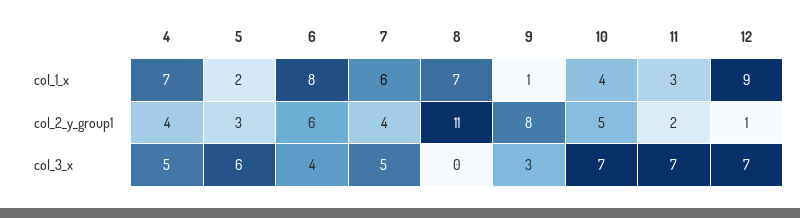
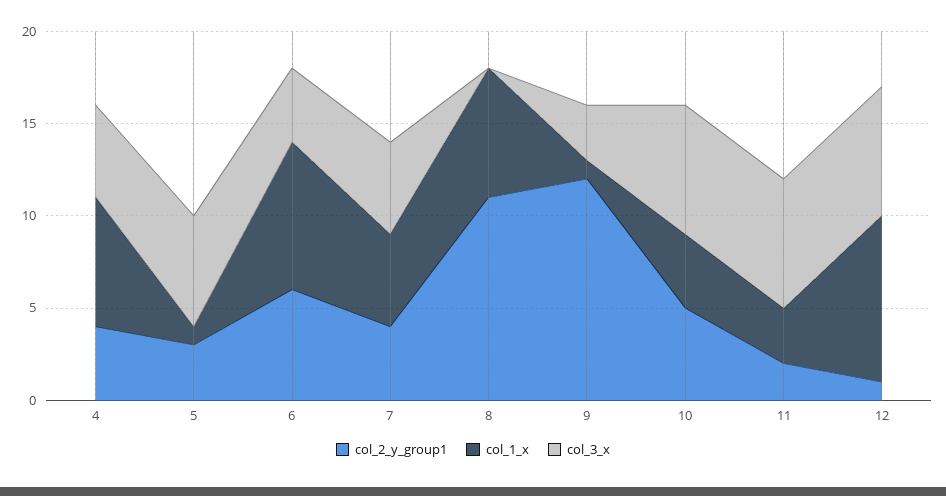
col_1_x, 5: 2 -> 1
col_1_x, 7: 6 -> 5
col_2_y_group1, 9: 8 -> 12

